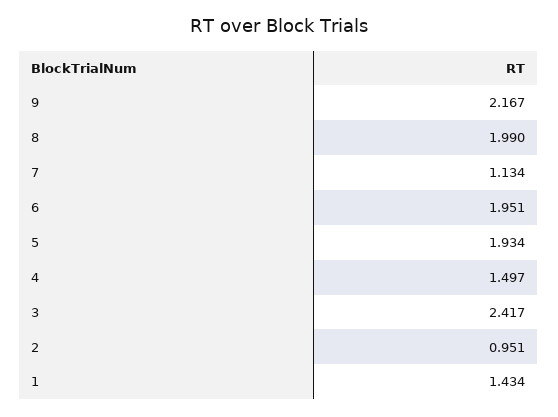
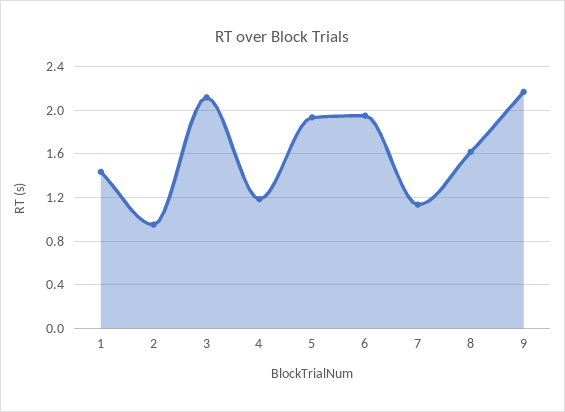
8: 1.99 -> 1.6
4: 1.497 -> 1.2
3: 2.417 -> 2.1

